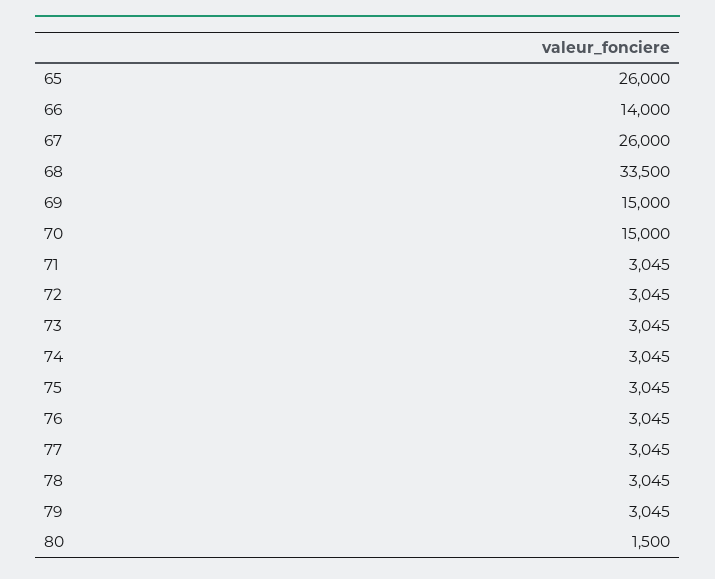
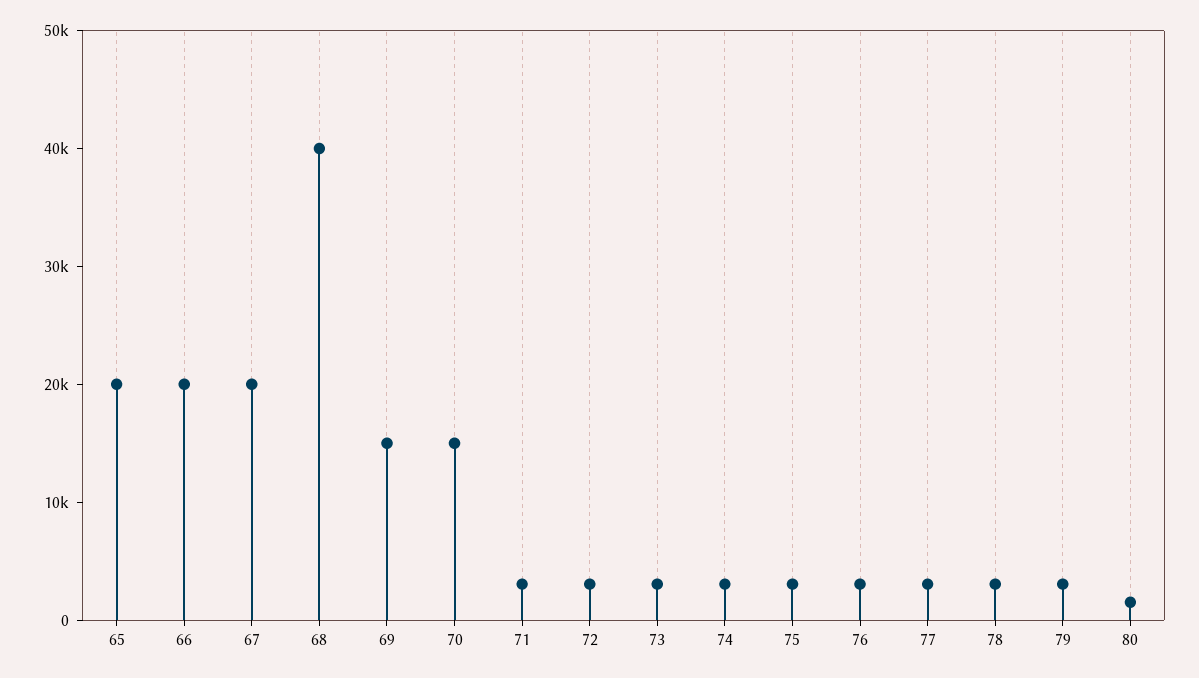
65: 26000 -> 20000
66: 14000 -> 20000
67: 26000 -> 20000
68: 33500 -> 40000

